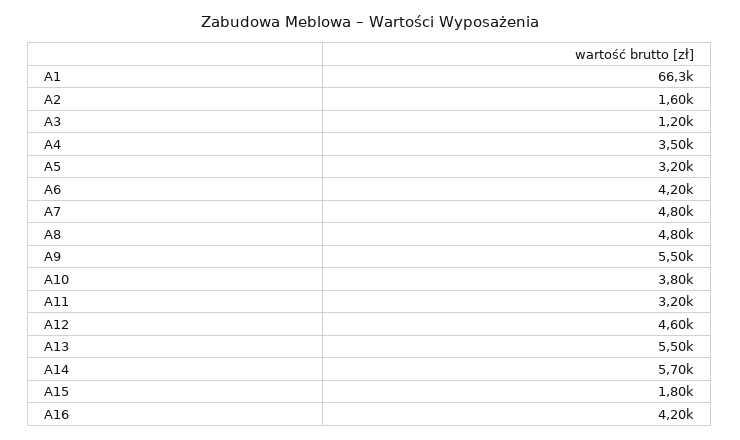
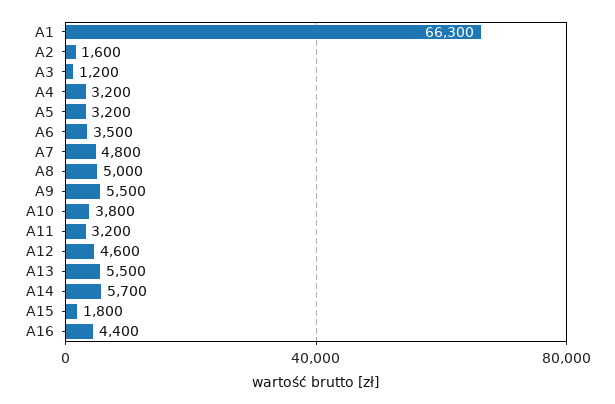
A4: 3500 -> 3200
A6: 4200 -> 3500
A8: 4800 -> 5000
A16: 4200 -> 4400

